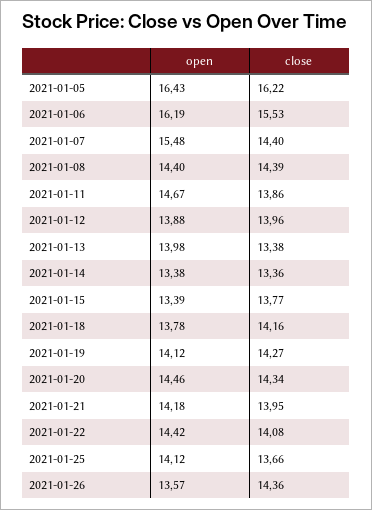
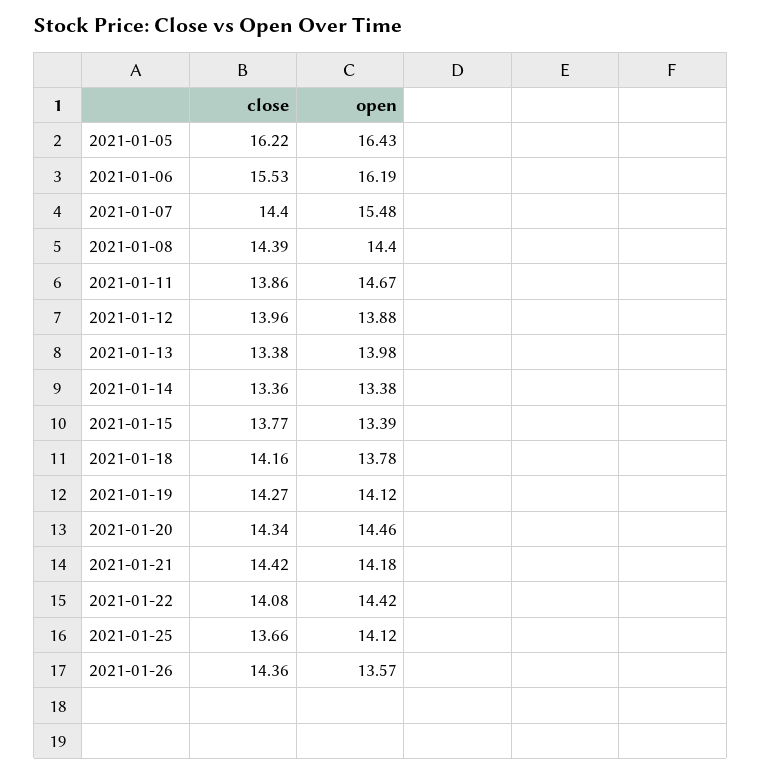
close, 2021-01-21: 13.95 -> 14.42

